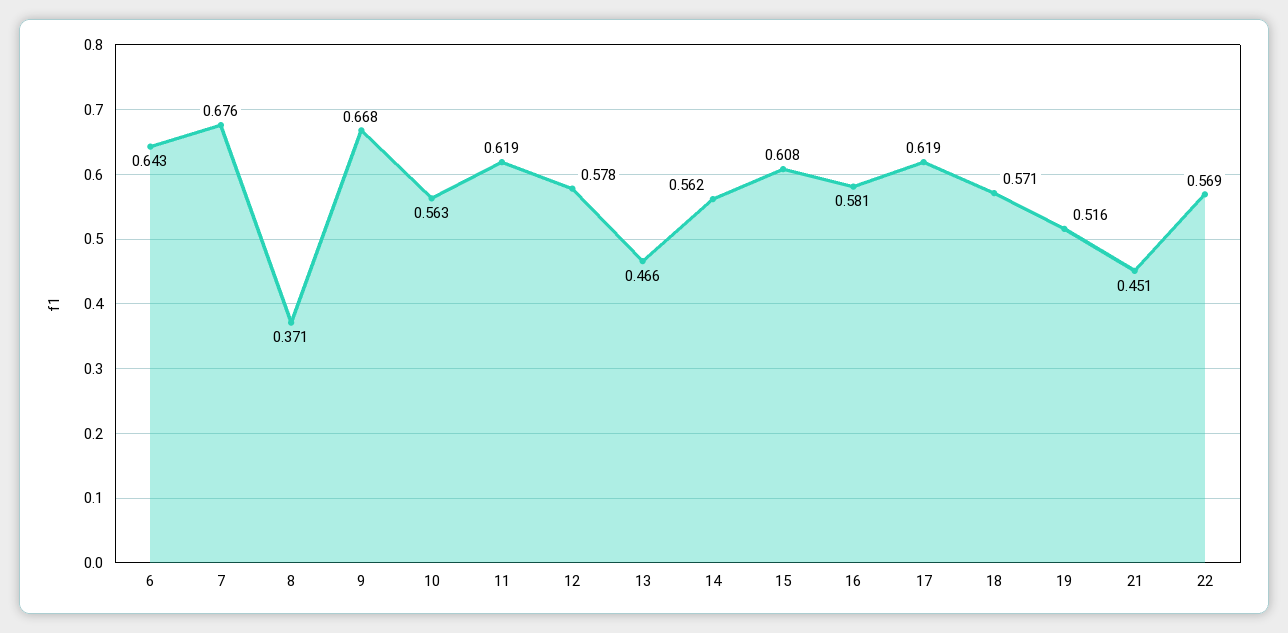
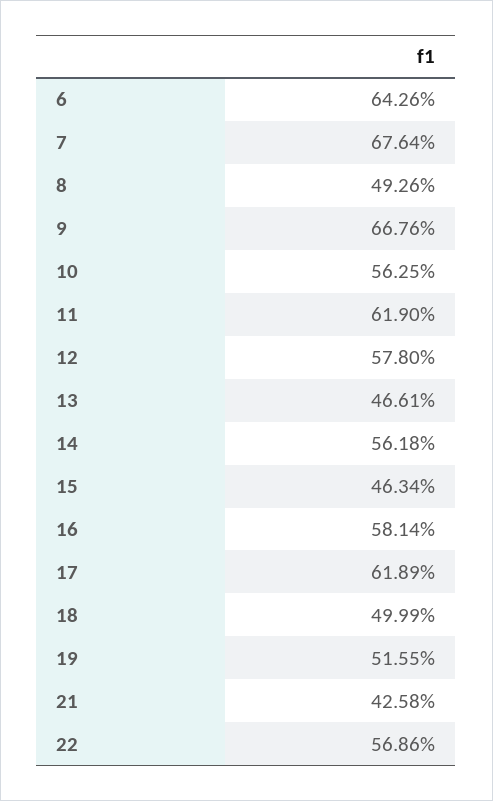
8: 0.371 -> 0.4926
15: 0.608 -> 0.4634
18: 0.571 -> 0.4999
21: 0.451 -> 0.4258

